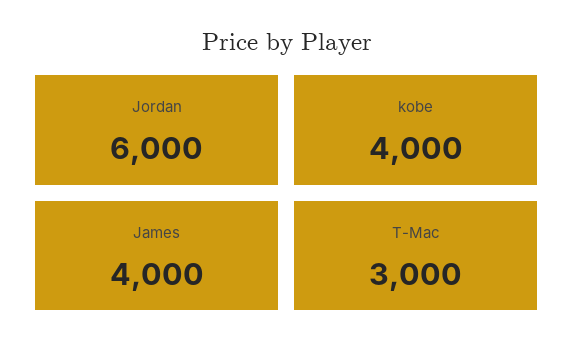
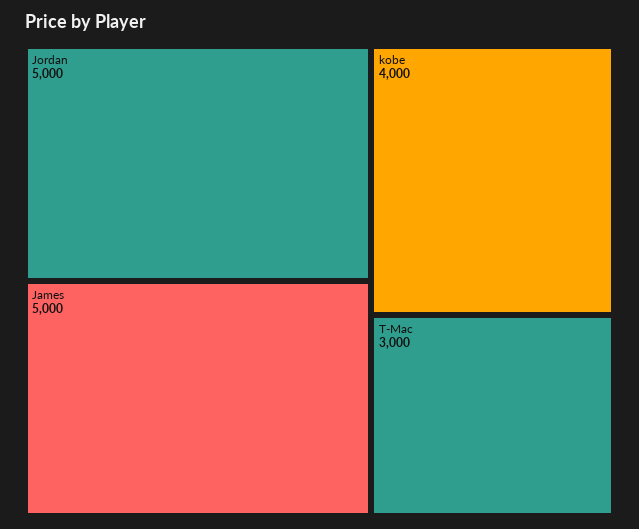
Jordan: 6000 -> 5000
James: 4000 -> 5000

